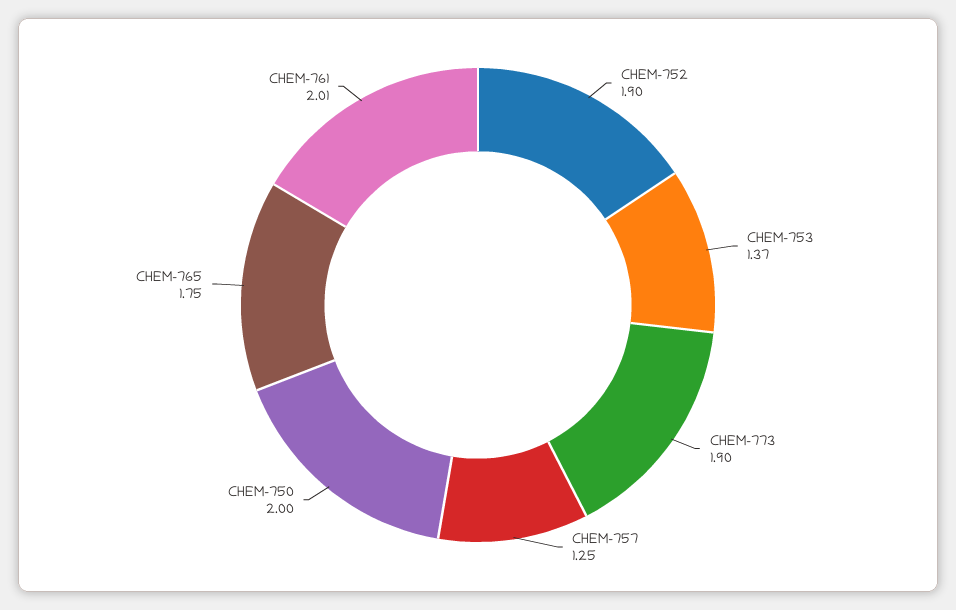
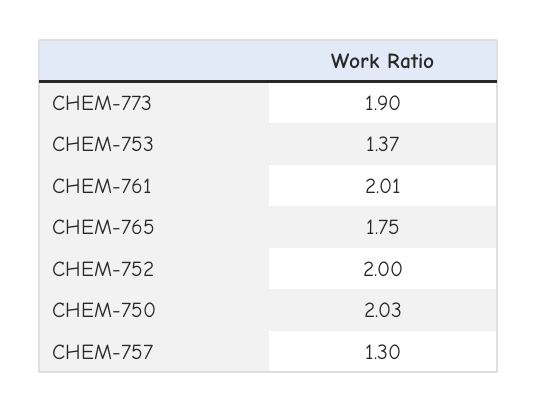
CHEM-752: 1.9 -> 2
CHEM-757: 1.25 -> 1.3
CHEM-750: 2 -> 2.03

